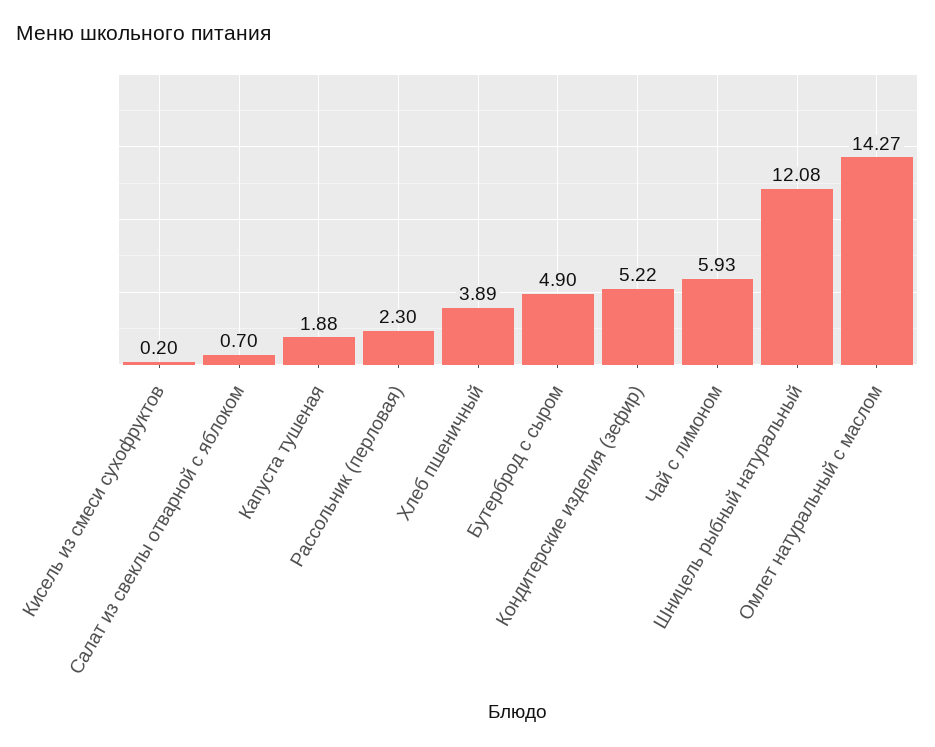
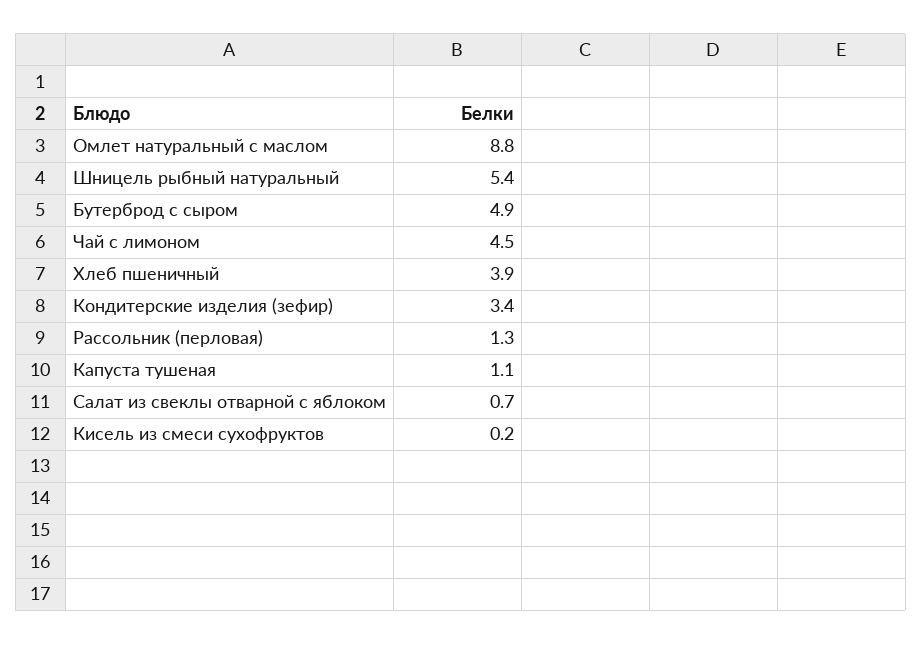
Капуста тушеная: 1.88 -> 1.1
Рассольник (перловая): 2.3 -> 1.3
Кондитерские изделия (зефир): 5.22 -> 3.4
Чай с лимоном: 5.93 -> 4.5
Шницель рыбный натуральный: 12.08 -> 5.4
Омлет натуральный с маслом: 14.27 -> 8.8

